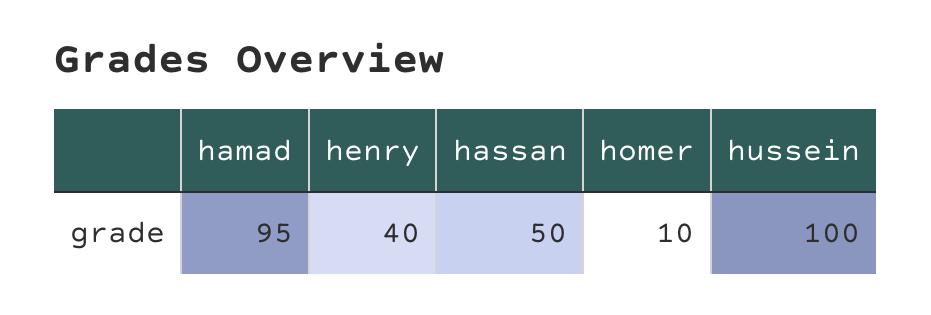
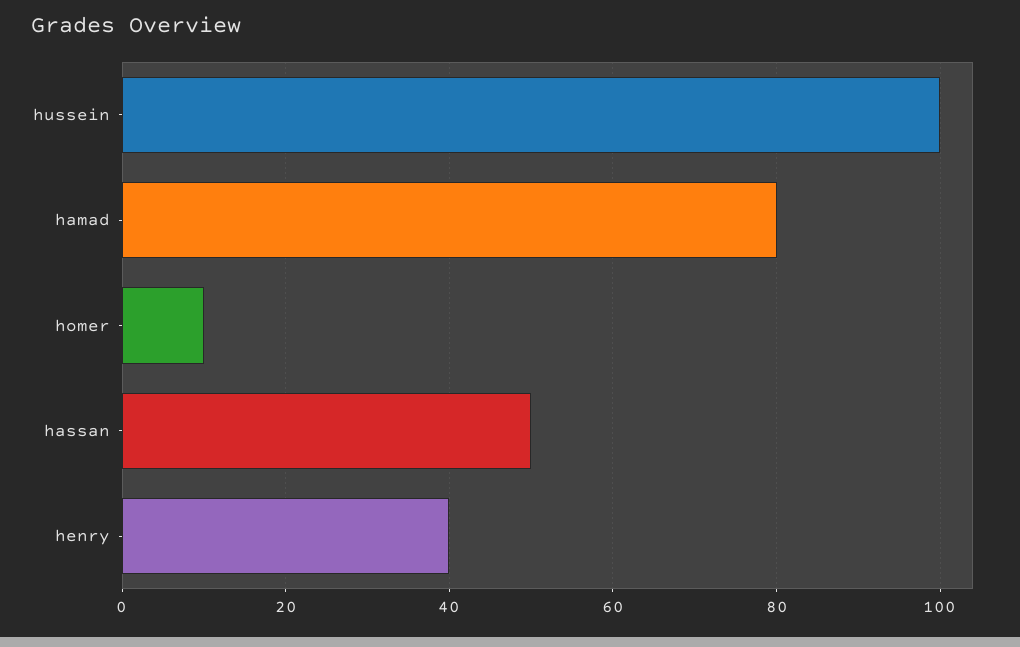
hamad: 95 -> 80

